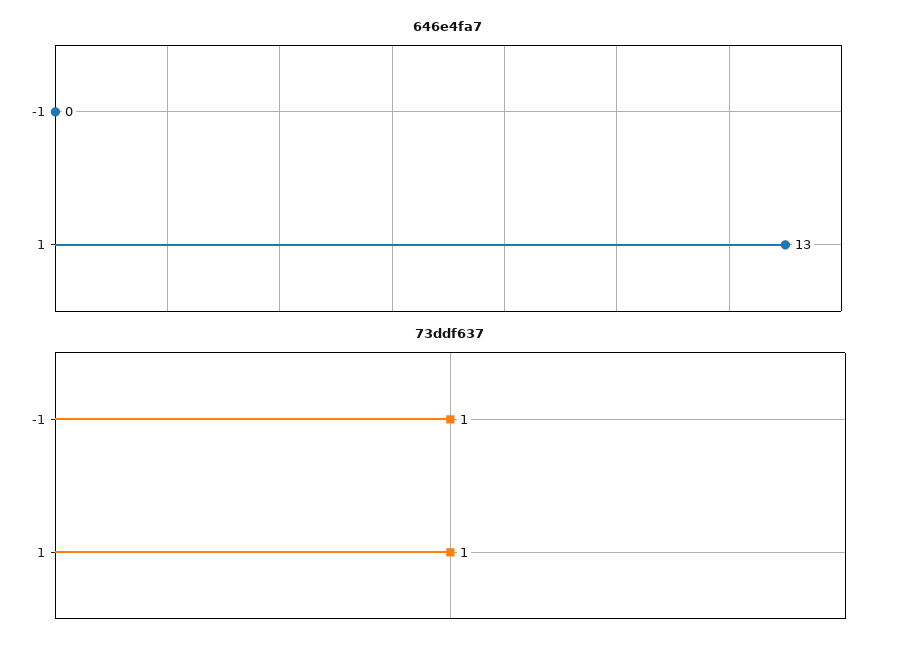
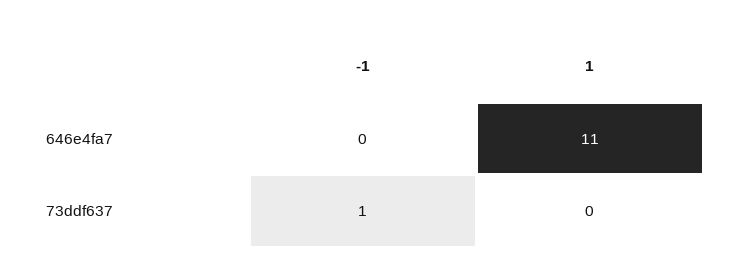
646e4fa7, 1: 13 -> 11
73ddf637, 1: 1 -> 0

